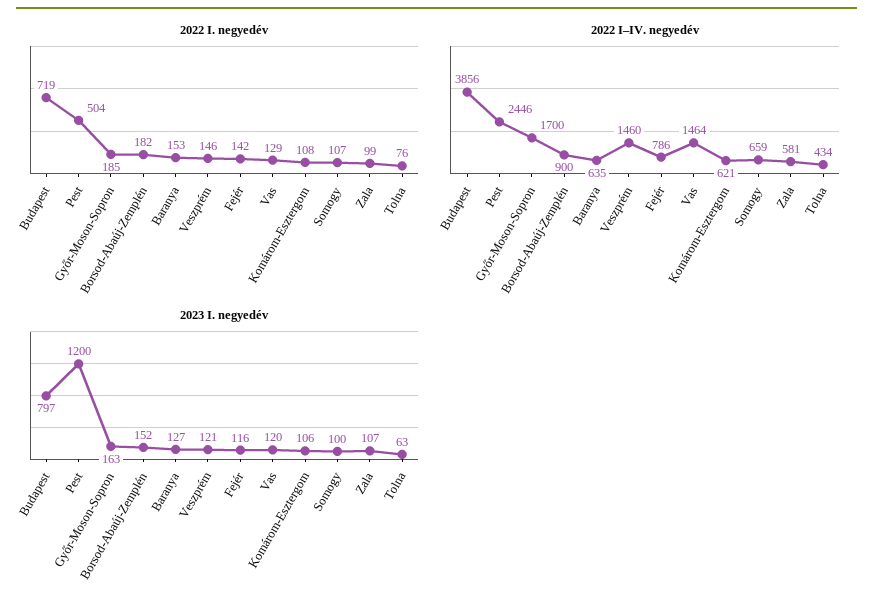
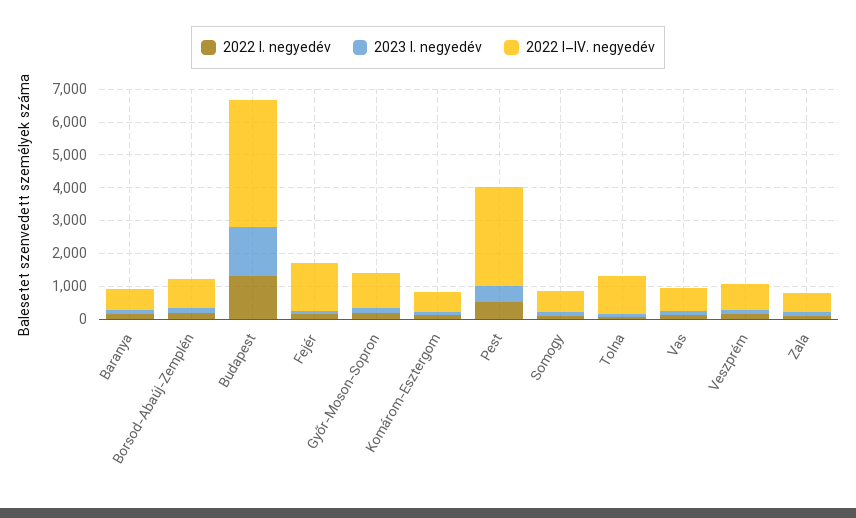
2022 I. negyedév, Budapest: 719 -> 1250
2022 I–IV. negyedév, Pest: 2446 -> 3000
2022 I–IV. negyedév, Győr-Moson-Sopron: 1700 -> 1000
2022 I–IV. negyedév, Veszprém: 1460 -> 750
2022 I–IV. negyedév, Fejér: 786 -> 1500
2022 I–IV. negyedév, Vas: 1464 -> 750
2022 I–IV. negyedév, Tolna: 434 -> 1250
2023 I. negyedév, Budapest: 797 -> 1500
2023 I. negyedév, Pest: 1200 -> 500

